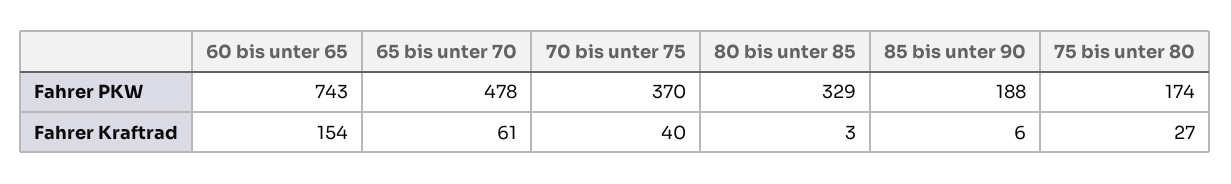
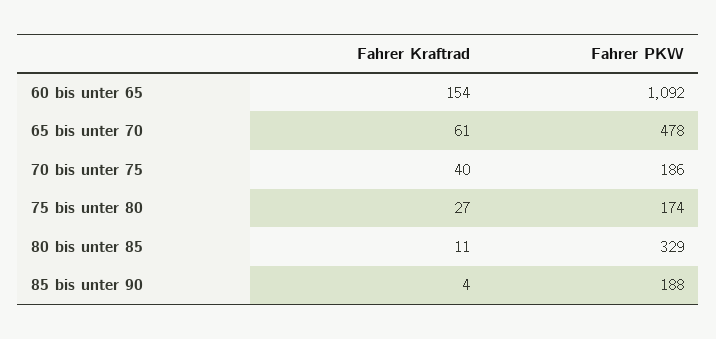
60 bis unter 65, Fahrer PKW: 743 -> 1092
70 bis unter 75, Fahrer PKW: 370 -> 186
80 bis unter 85, Fahrer Kraftrad: 3 -> 11
85 bis unter 90, Fahrer Kraftrad: 6 -> 4

